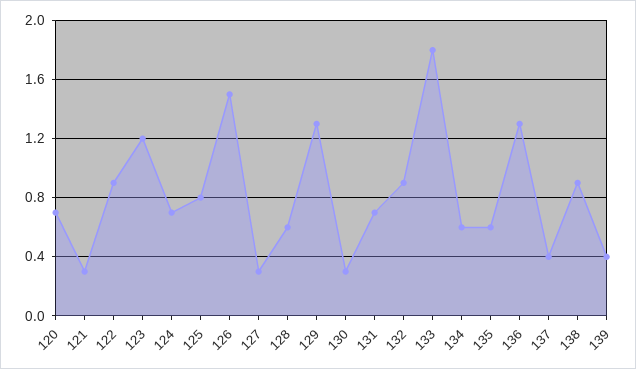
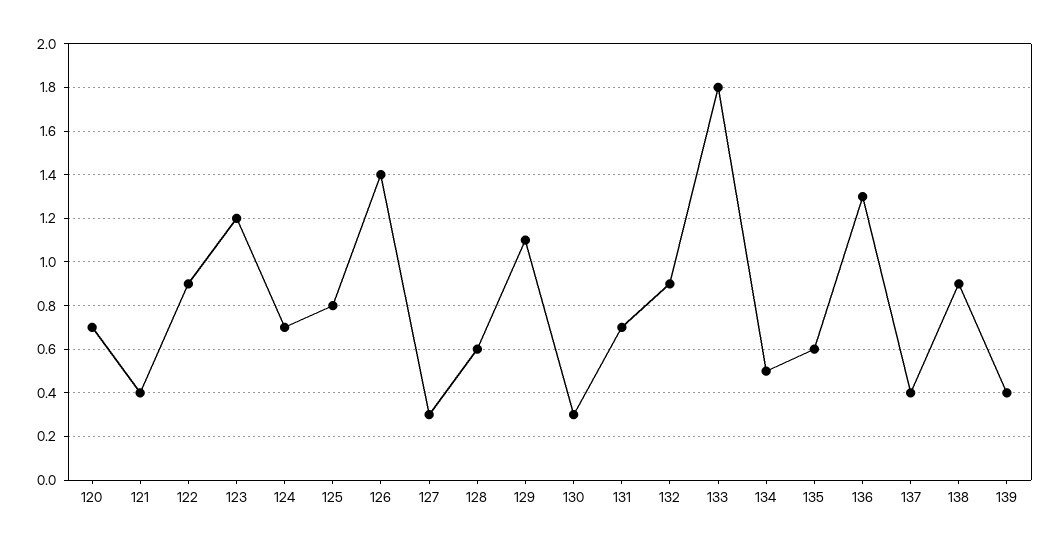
121: 0.3 -> 0.4
126: 1.5 -> 1.4
129: 1.3 -> 1.1
134: 0.6 -> 0.5

